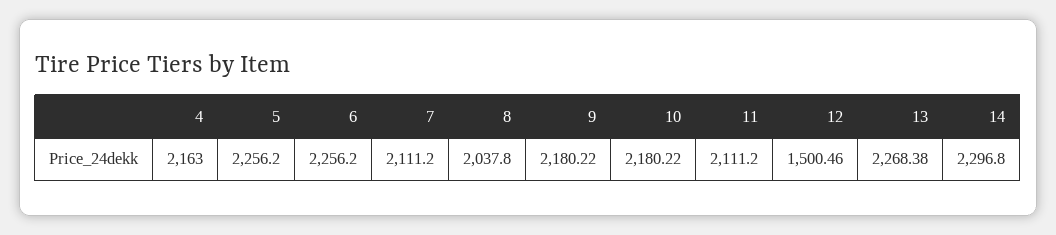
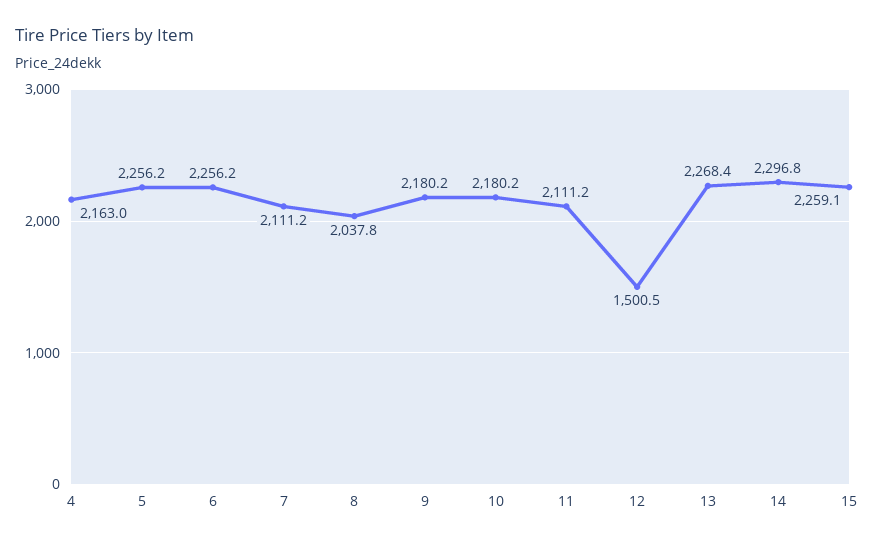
15: none -> 2259.1

